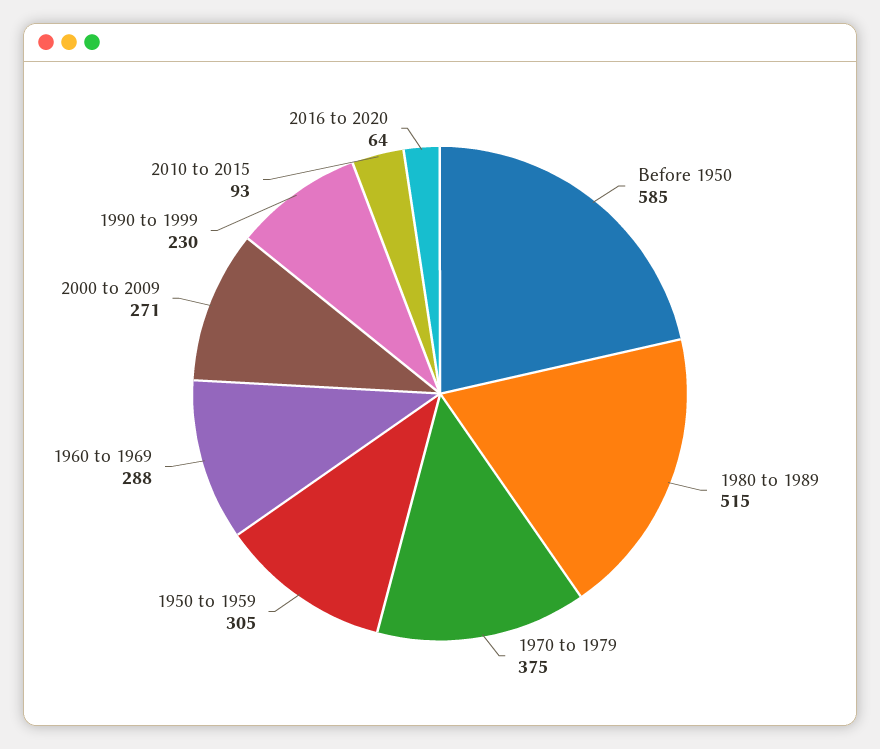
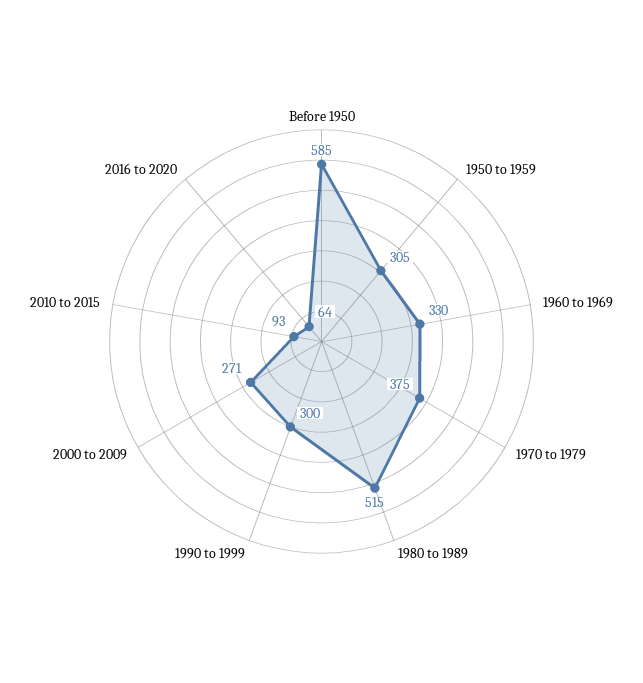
1960 to 1969: 288 -> 330
1990 to 1999: 230 -> 300

